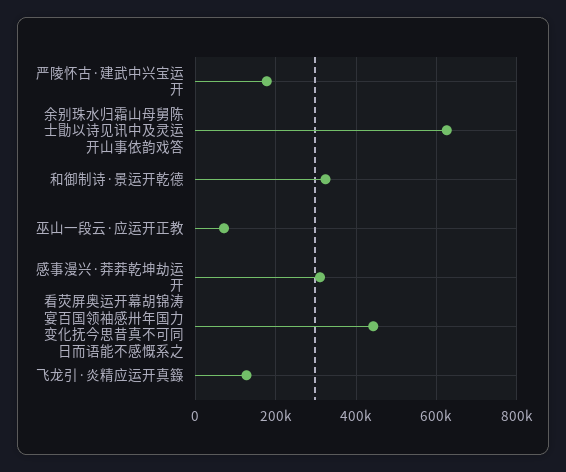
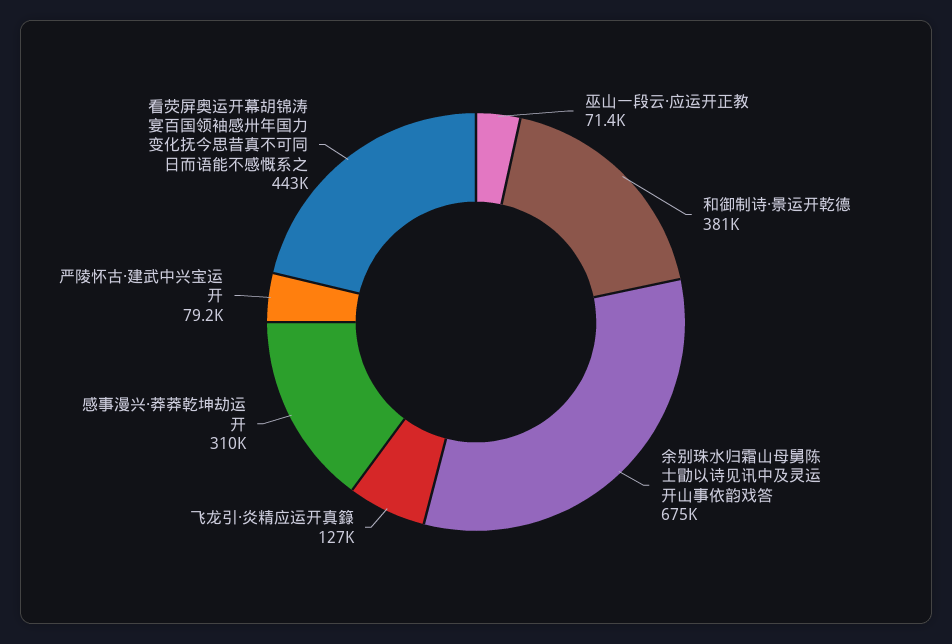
严陵怀古·建武中兴宝运开: 180000 -> 79200
余别珠水归霜山母舅陈士勖以诗见讯中及灵运开山事依韵戏答: 620000 -> 675000
和御制诗·景运开乾德: 320000 -> 381000

